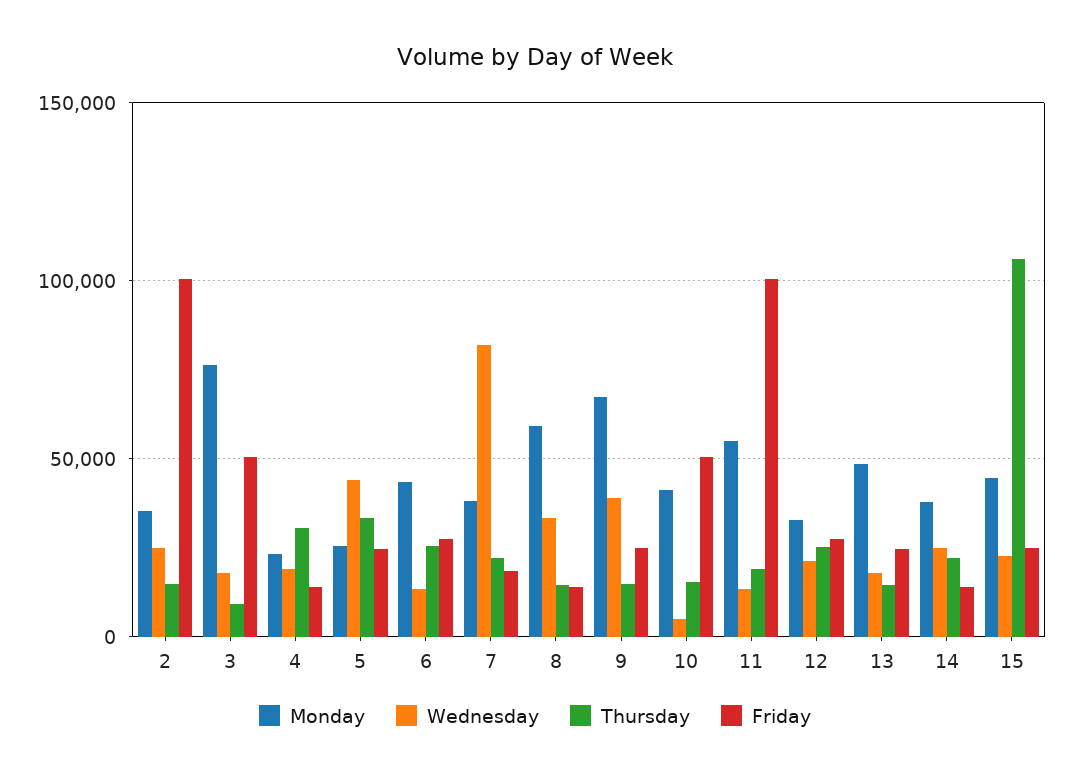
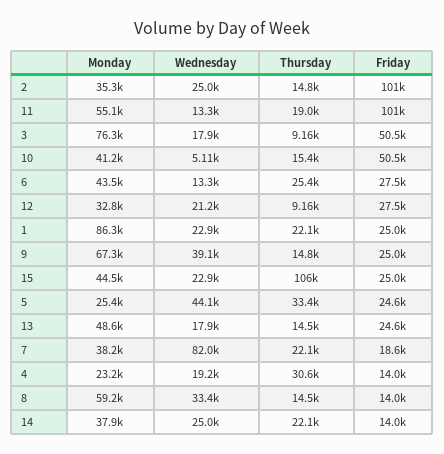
Thursday, 12: 25000 -> 9160
Monday, 1: none -> 86300
Wednesday, 1: none -> 22900
Thursday, 1: none -> 22100
Friday, 1: none -> 25000

